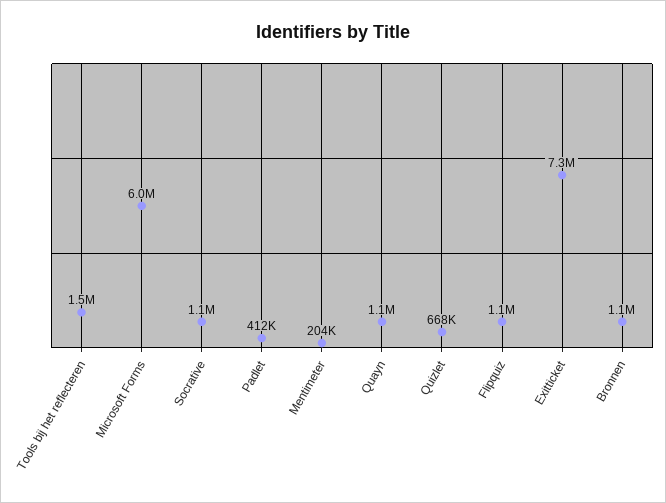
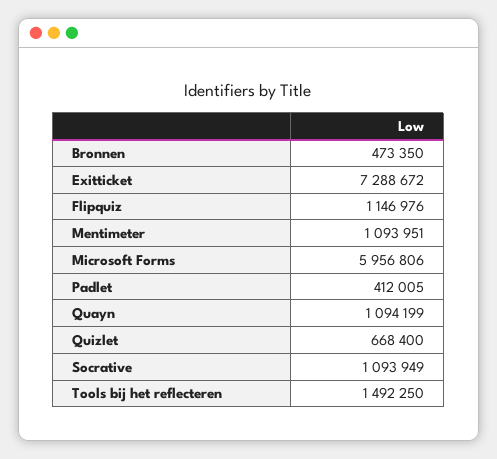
Mentimeter: 204000 -> 1093951
Bronnen: 1100000 -> 473350

